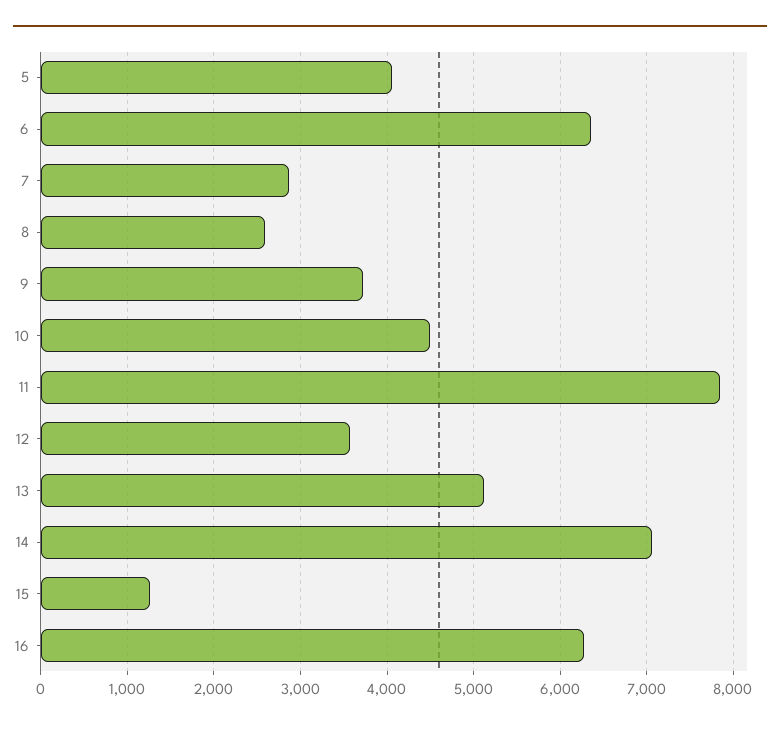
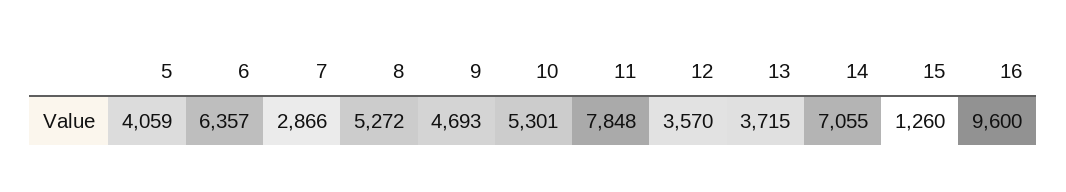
8: 2600 -> 5272
9: 3700 -> 4693
10: 4500 -> 5301
13: 5100 -> 3715
16: 6300 -> 9600

